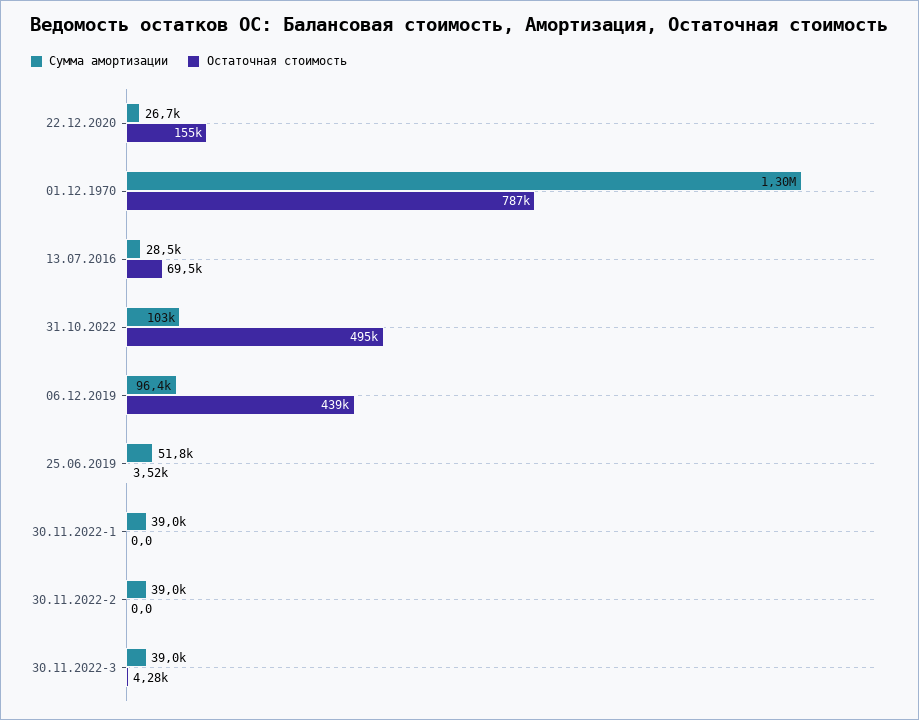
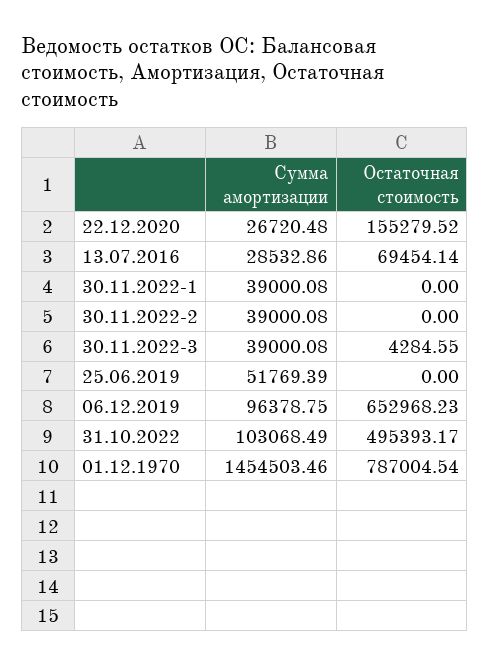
Сумма амортизации, 01.12.1970: 1300000 -> 1454503.46
Остаточная стоимость, 06.12.2019: 439000 -> 652968.23
Остаточная стоимость, 25.06.2019: 3520 -> 0

